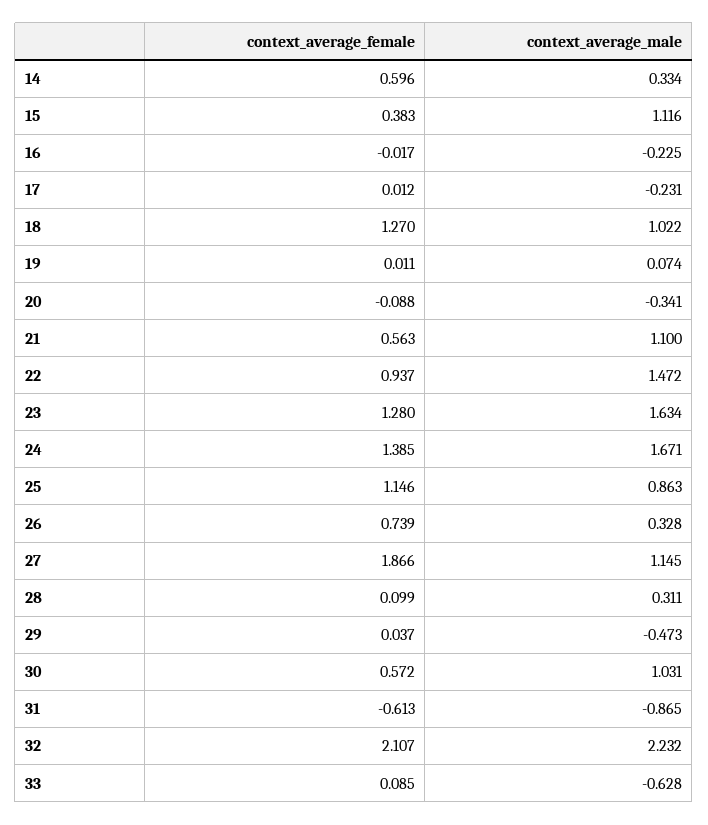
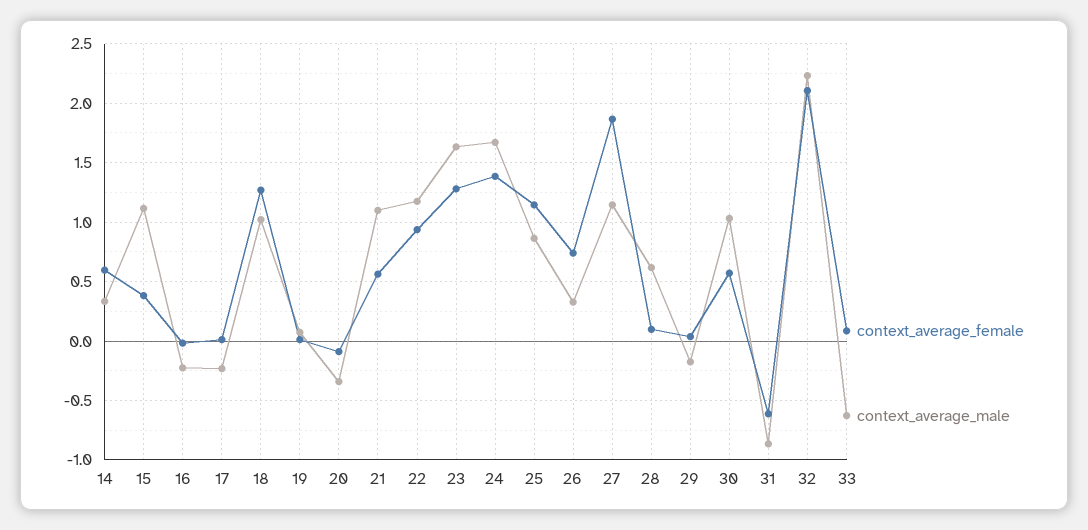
context_average_male, 22: 1.472 -> 1.2
context_average_male, 28: 0.311 -> 0.6
context_average_male, 29: -0.473 -> -0.2

